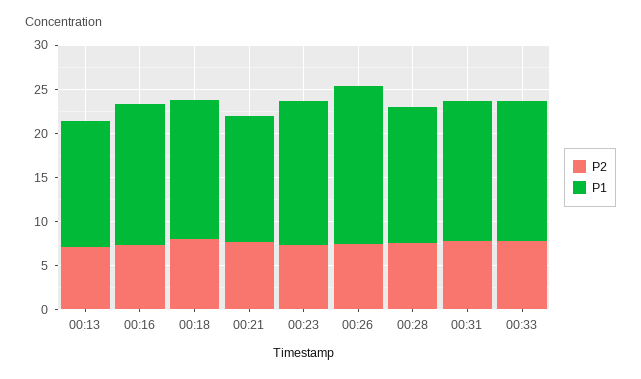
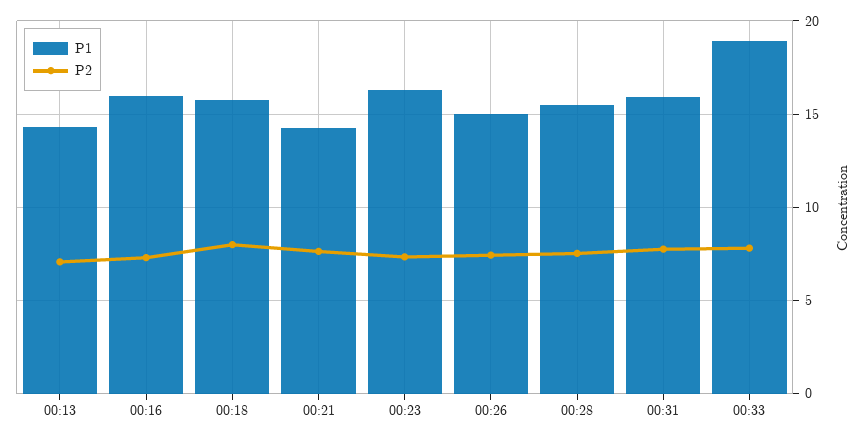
P1, 00:26: 18 -> 15
P1, 00:33: 16 -> 19

